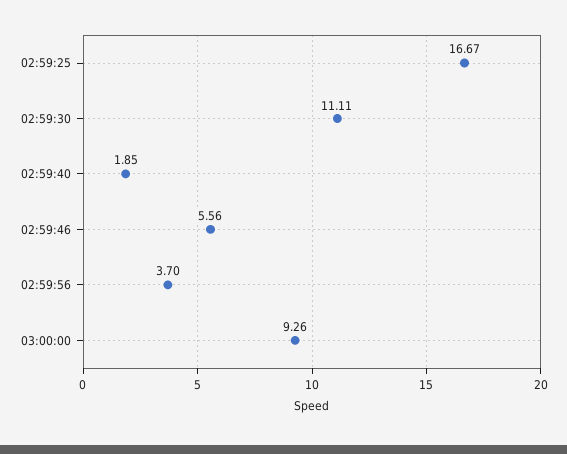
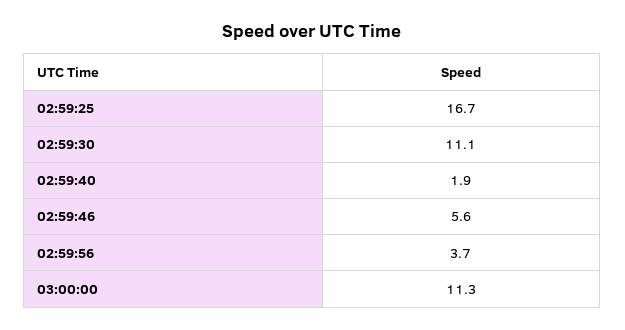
03:00:00: 9.26 -> 11.3

